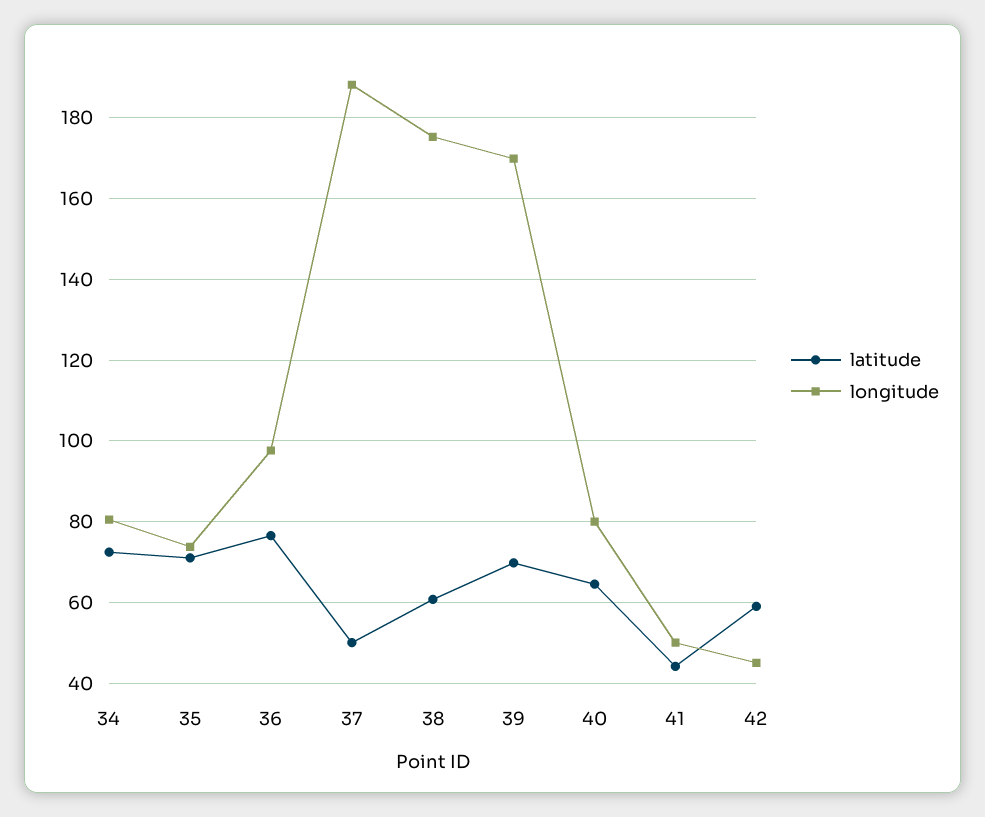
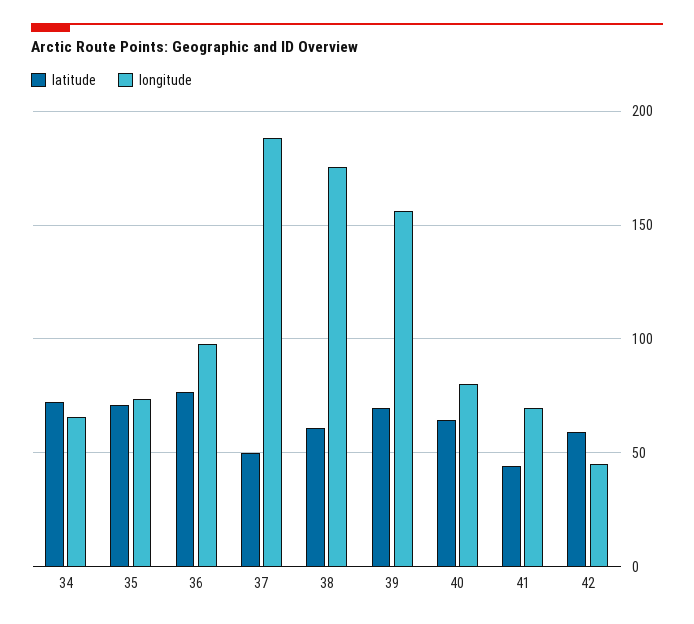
longitude, 34: 80 -> 65
longitude, 39: 170 -> 155
longitude, 41: 50 -> 70

